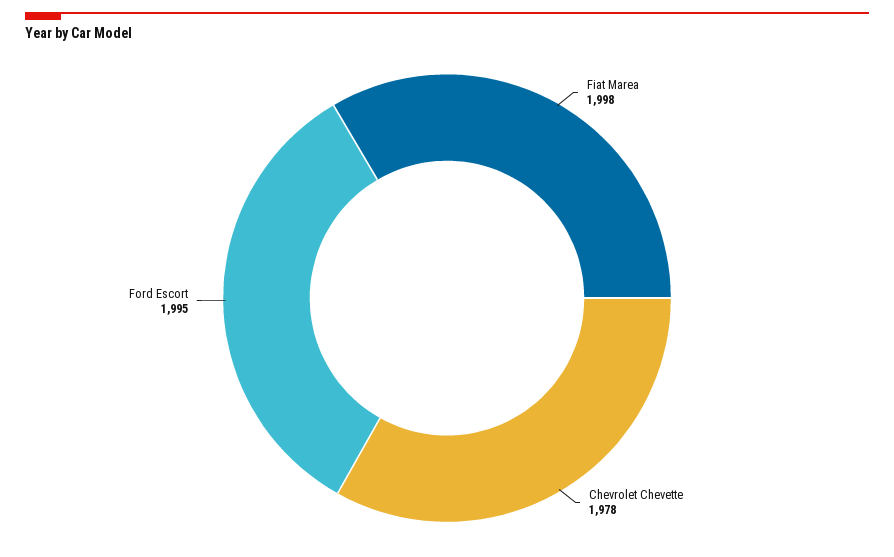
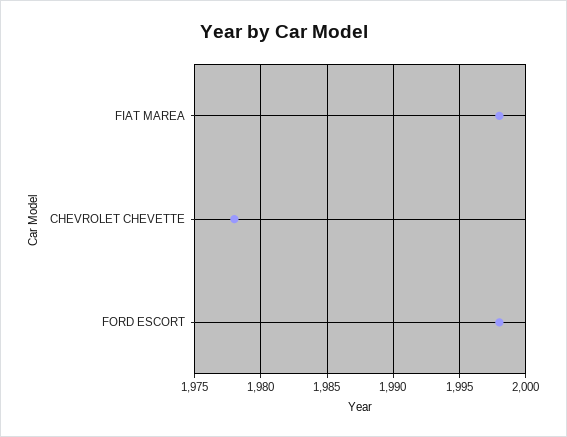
Ford Escort: 1995 -> 1998

